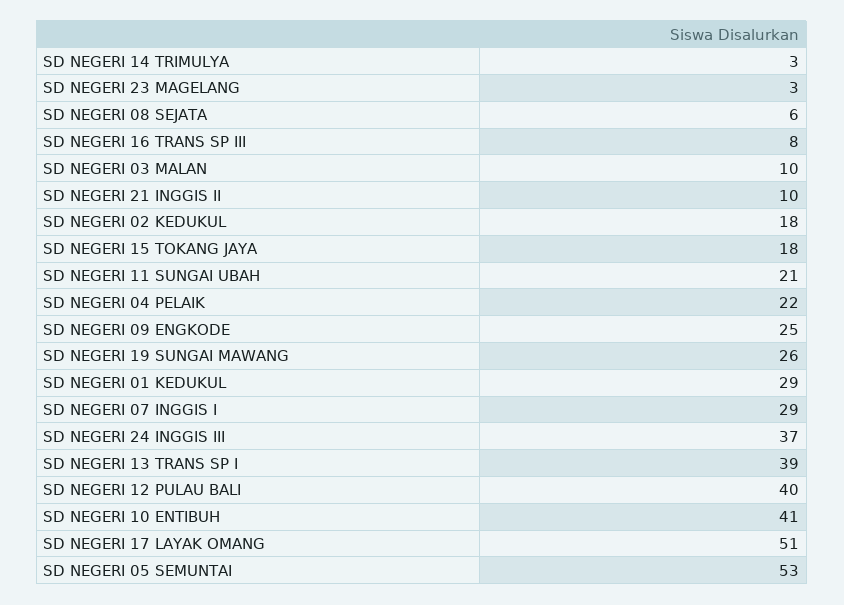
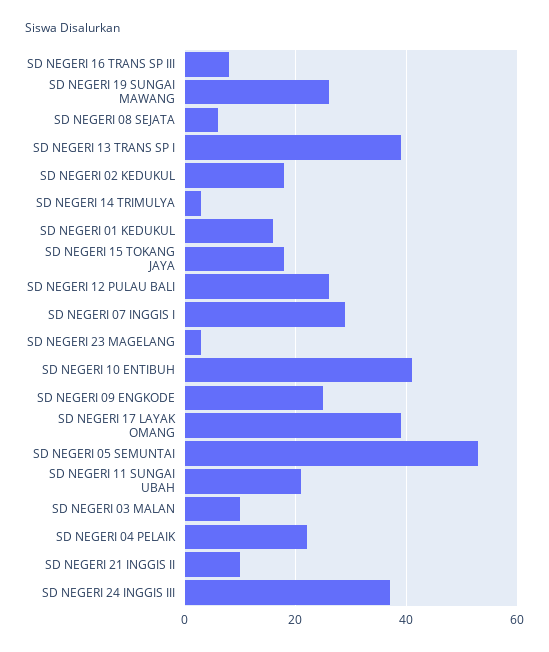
SD NEGERI 01 KEDUKUL: 29 -> 15
SD NEGERI 12 PULAU BALI: 40 -> 25
SD NEGERI 17 LAYAK OMANG: 51 -> 40

